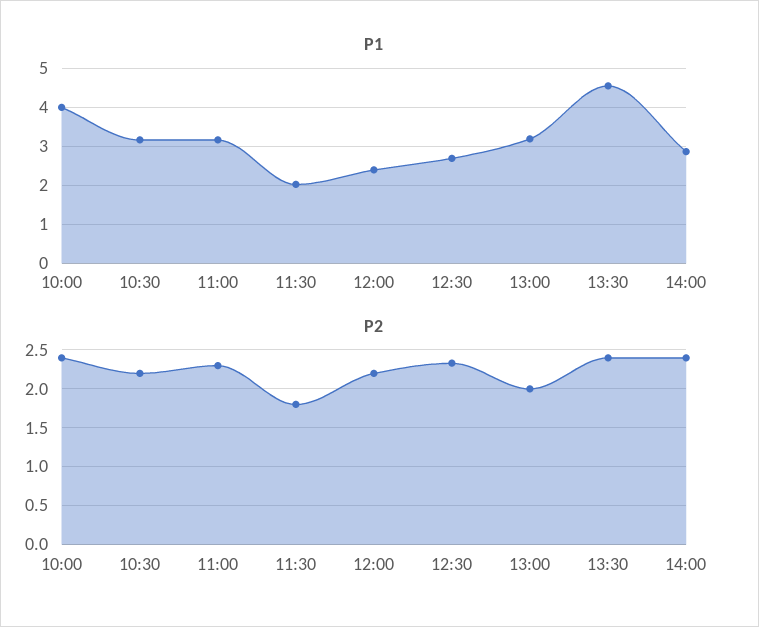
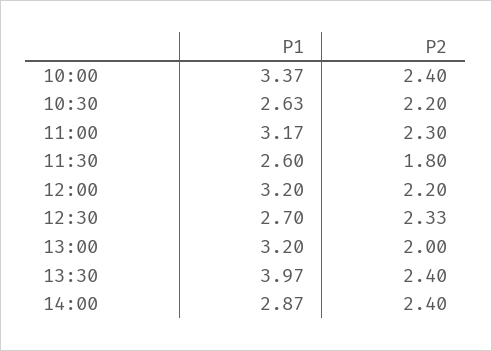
P1, 10:00: 4 -> 3.37
P1, 10:30: 3.2 -> 2.63
P1, 11:30: 2 -> 2.6
P1, 12:00: 2.4 -> 3.2
P1, 13:30: 4.6 -> 3.97

